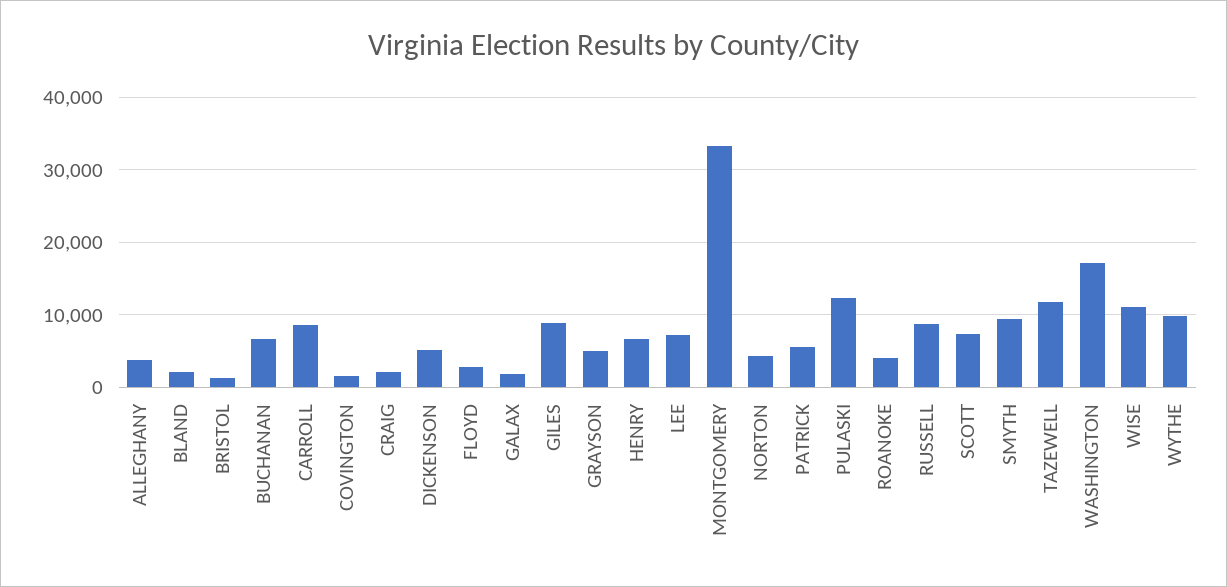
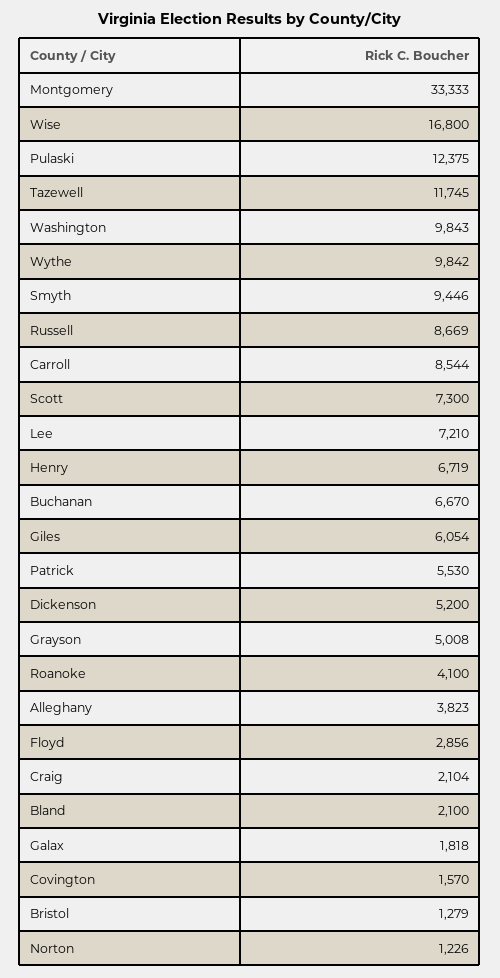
GILES: 9000 -> 6054
NORTON: 4000 -> 1226
WASHINGTON: 17000 -> 9843
WISE: 11000 -> 16800

